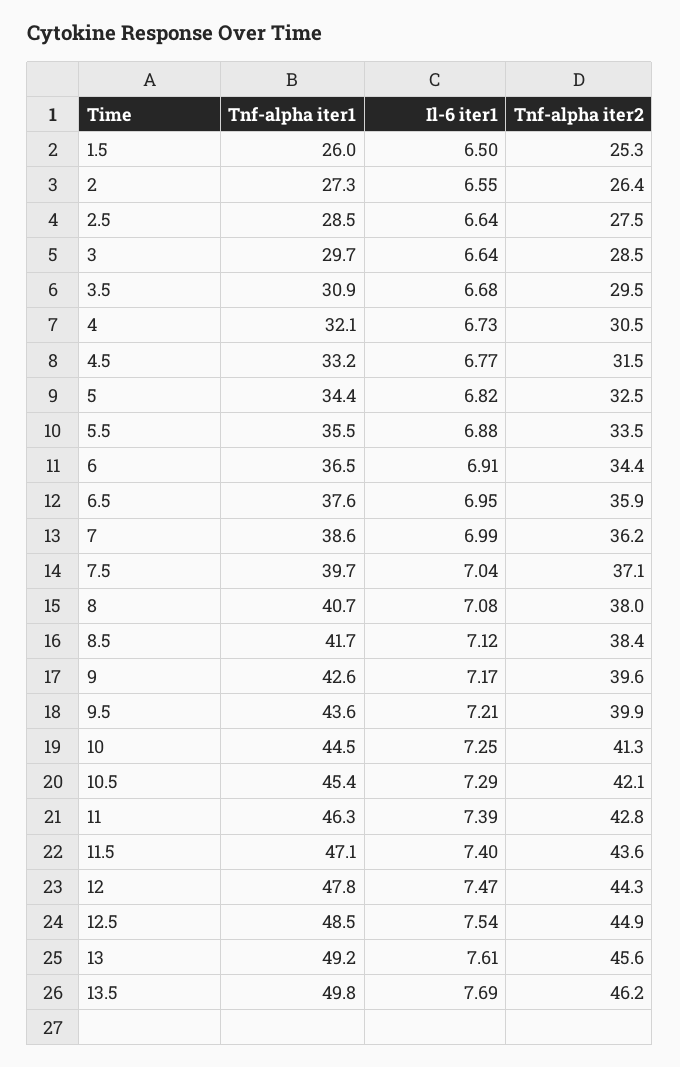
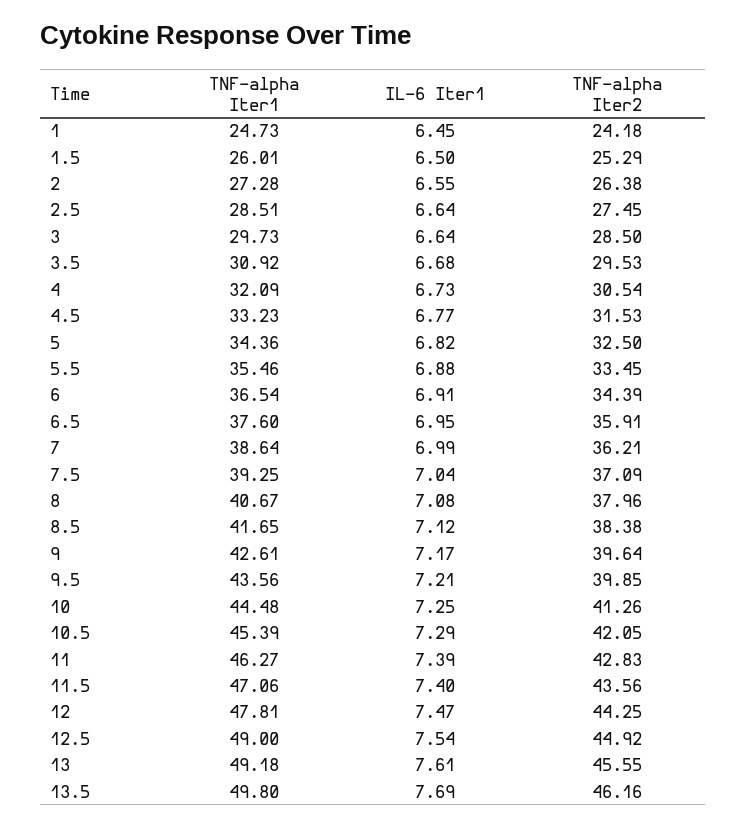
Tnf-alpha iter1, 7.5: 39.7 -> 39.25
Tnf-alpha iter1, 12.5: 48.5 -> 49
Tnf-alpha iter1, 1: none -> 24.73
Il-6 iter1, 1: none -> 6.45
Tnf-alpha iter2, 1: none -> 24.18

